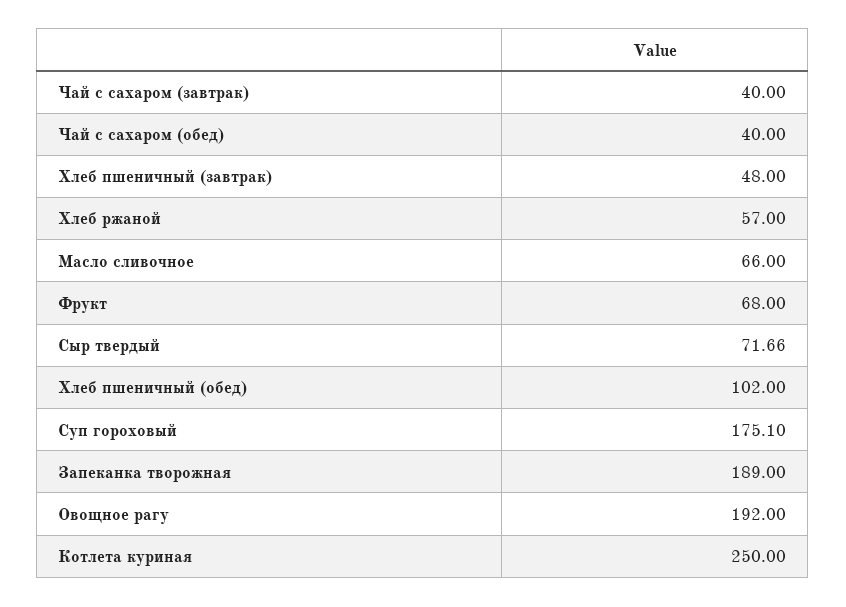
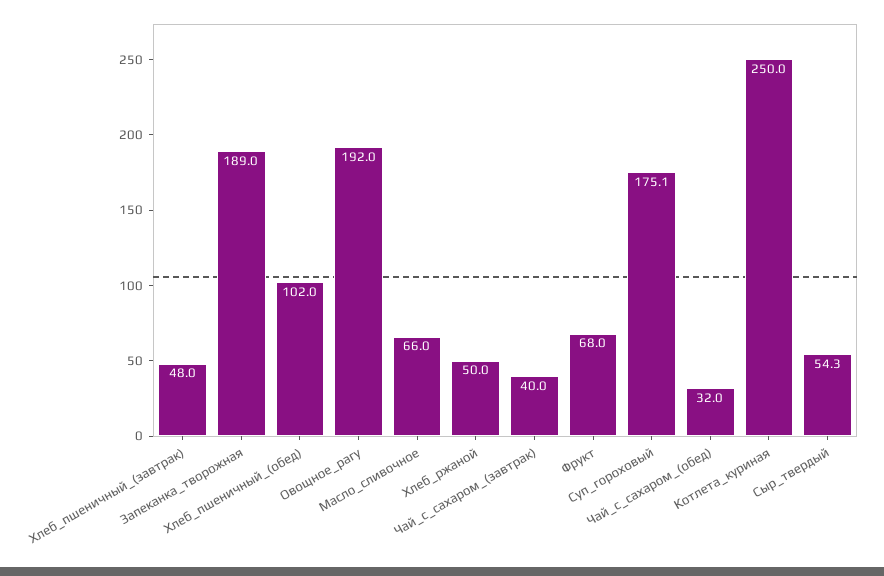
Чай с сахаром (обед): 40 -> 32
Хлеб ржаной: 57 -> 50
Сыр твердый: 71.66 -> 54.3

